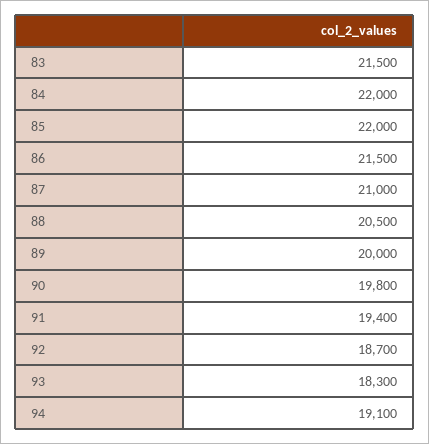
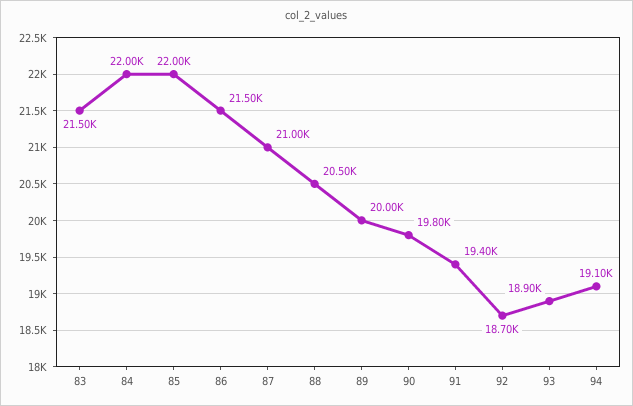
93: 18300 -> 18900

